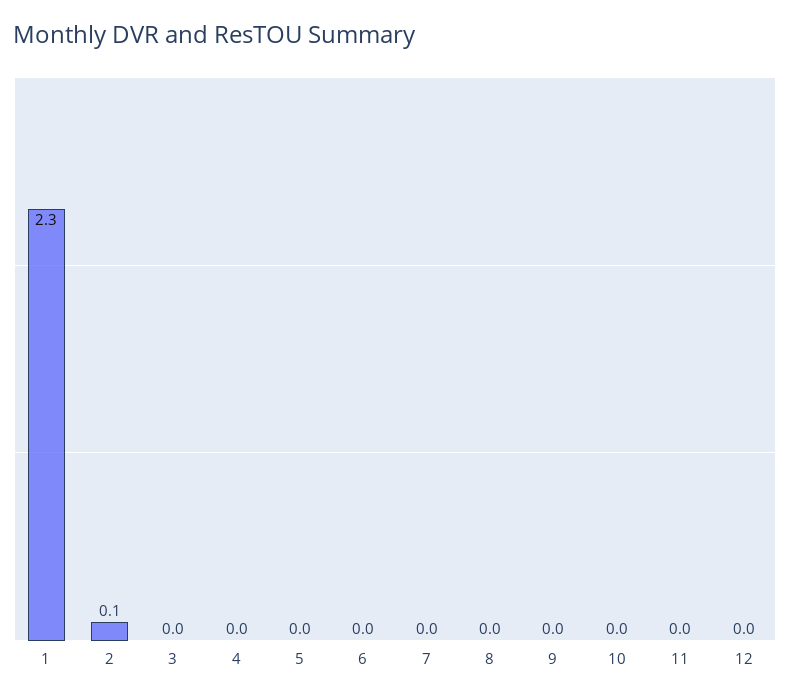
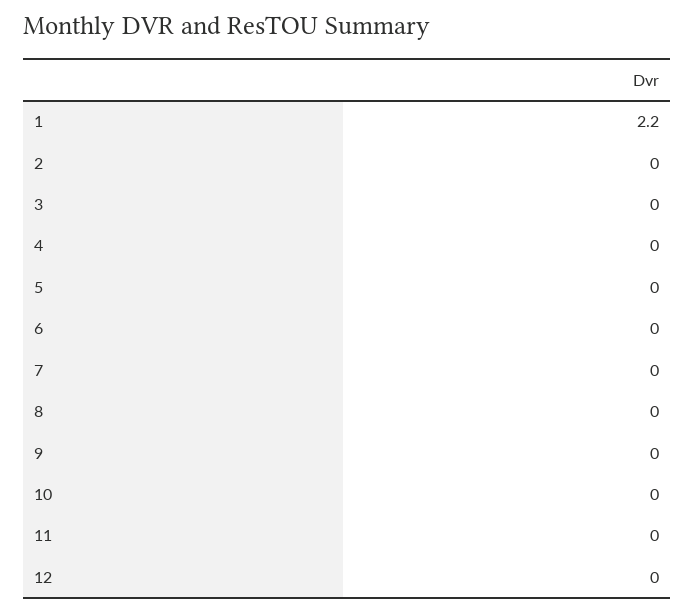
1: 2.3 -> 2.2
2: 0.1 -> 0

